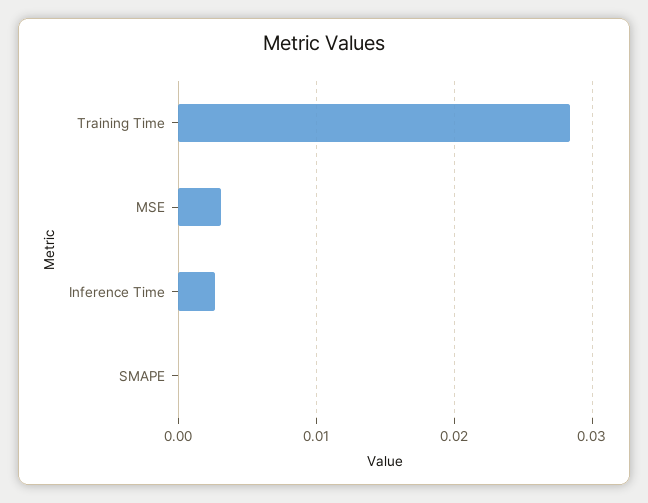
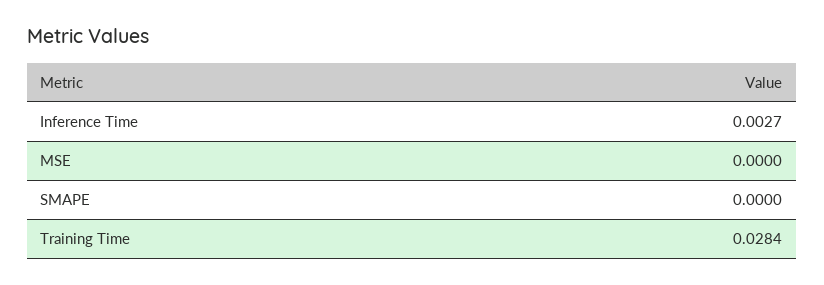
MSE: 0.003 -> 0

